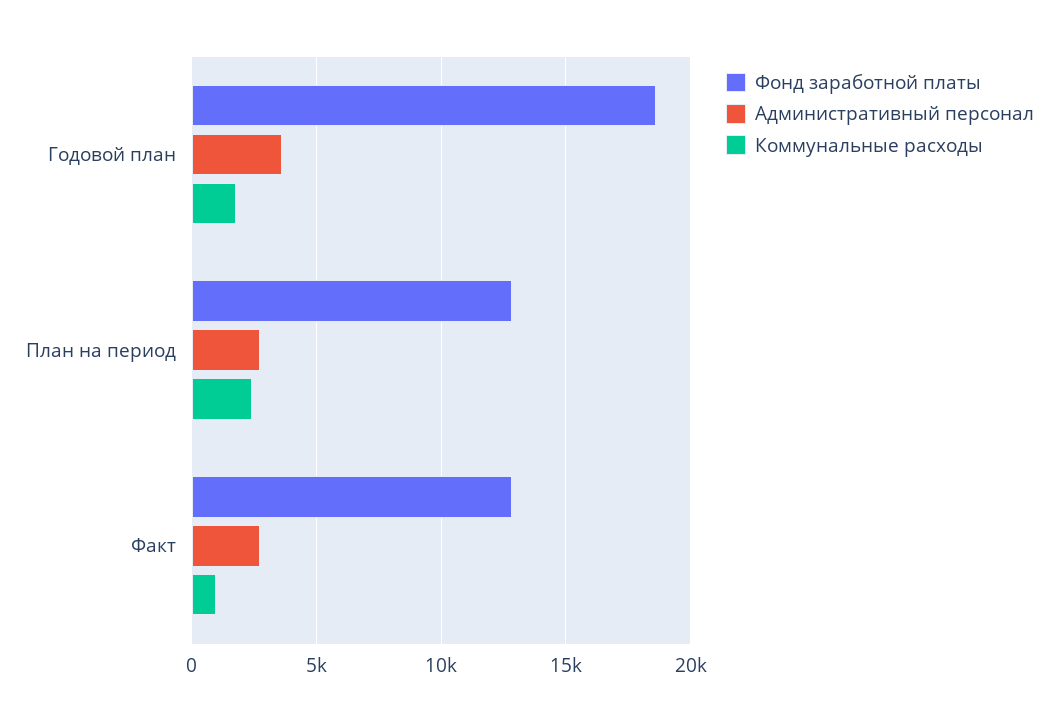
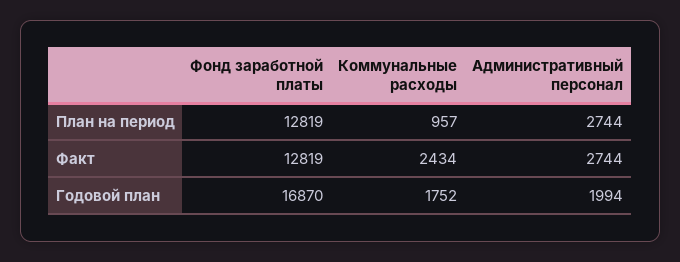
Фонд заработной платы, Годовой план: 18500 -> 16870
Административный персонал, Годовой план: 3500 -> 1994
Коммунальные расходы, План на период: 2500 -> 957
Коммунальные расходы, Факт: 1000 -> 2434

